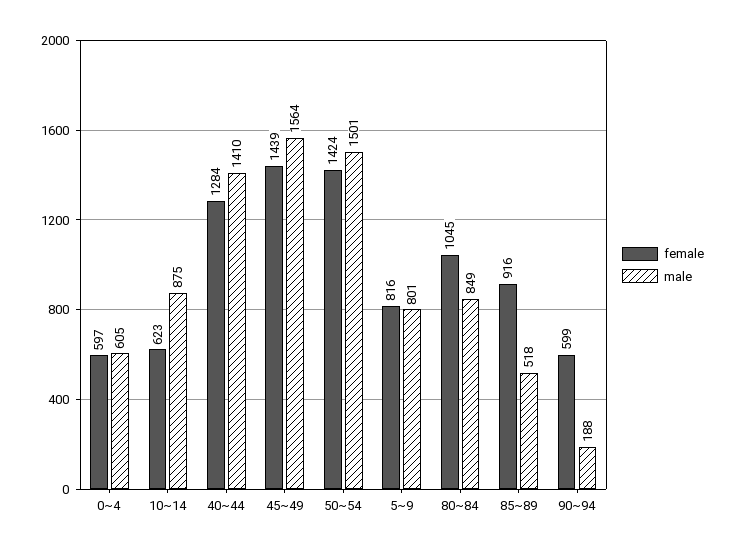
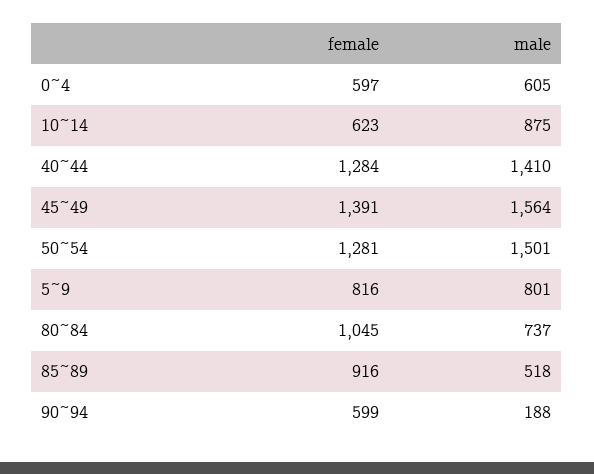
female, 45~49: 1439 -> 1391
female, 50~54: 1424 -> 1281
male, 80~84: 849 -> 737

